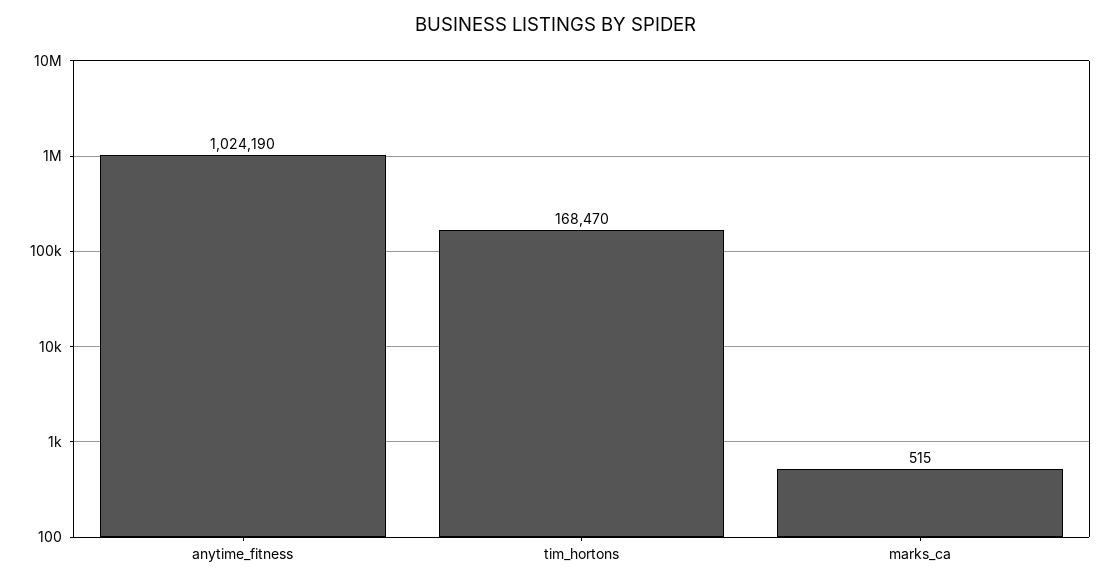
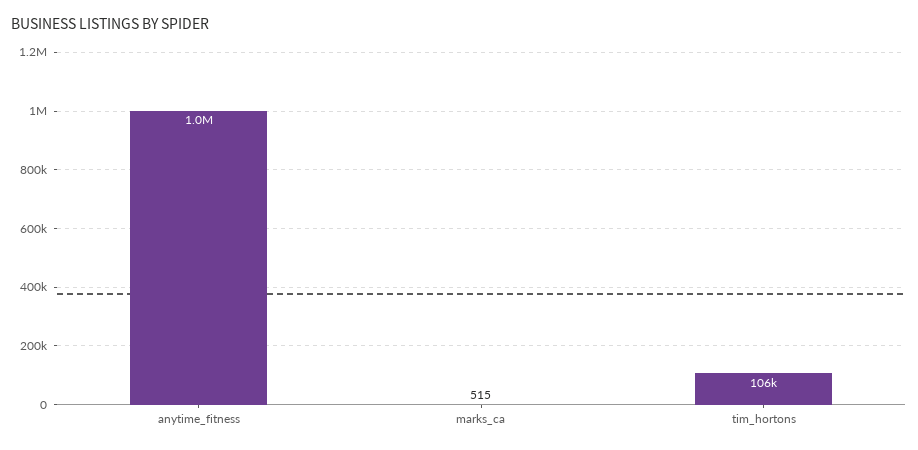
tim_hortons: 168470 -> 106000

